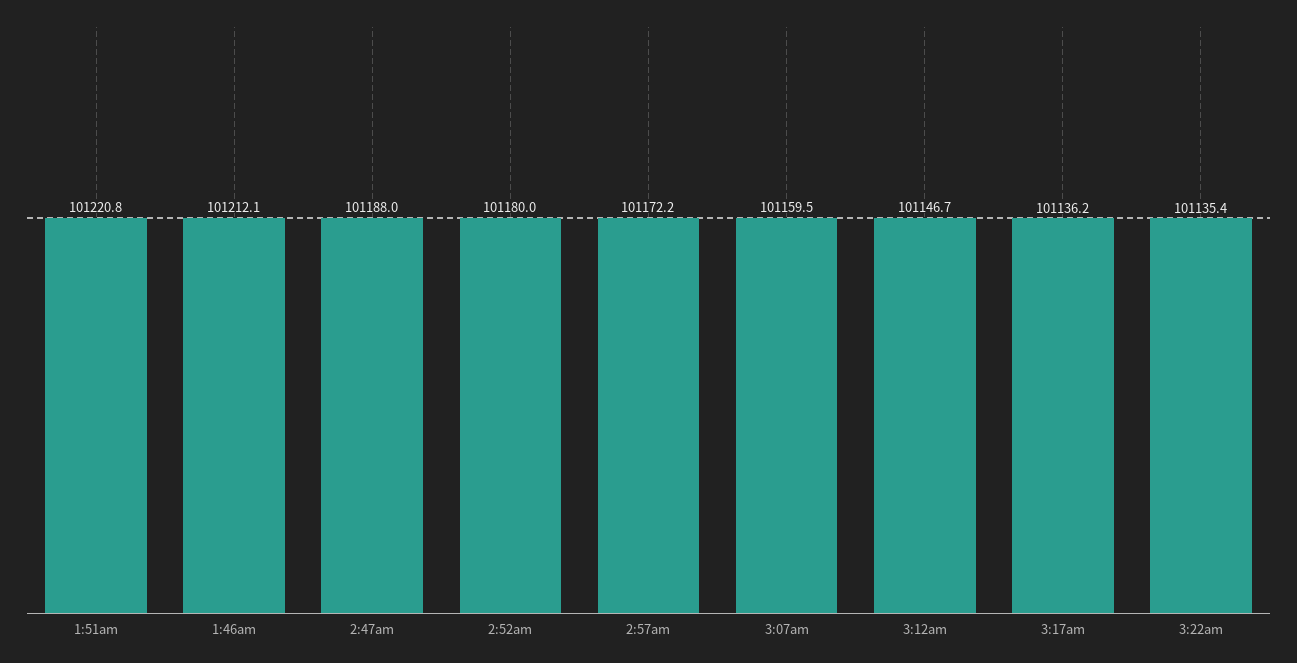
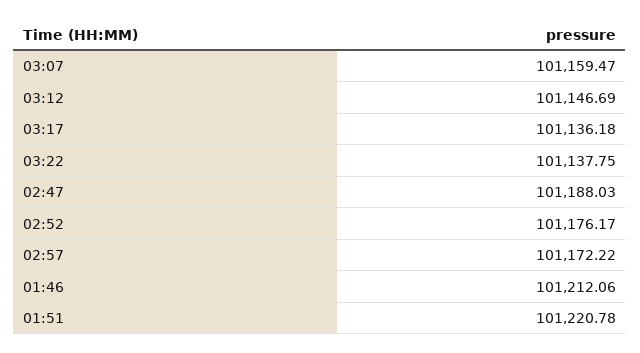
2:52am: 101180 -> 101176.17
3:22am: 101135.4 -> 101137.75

